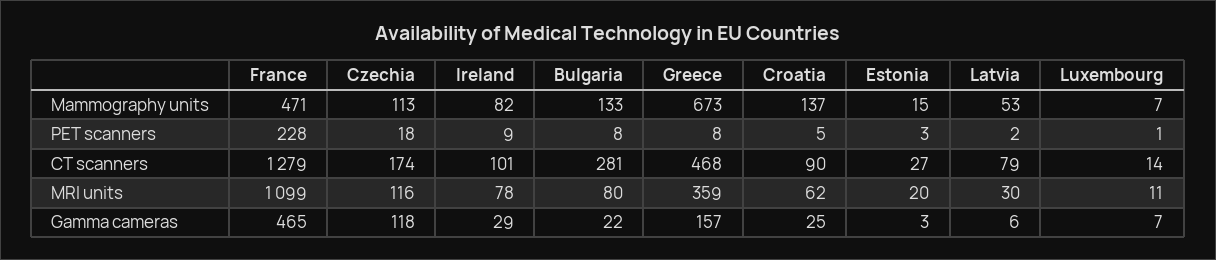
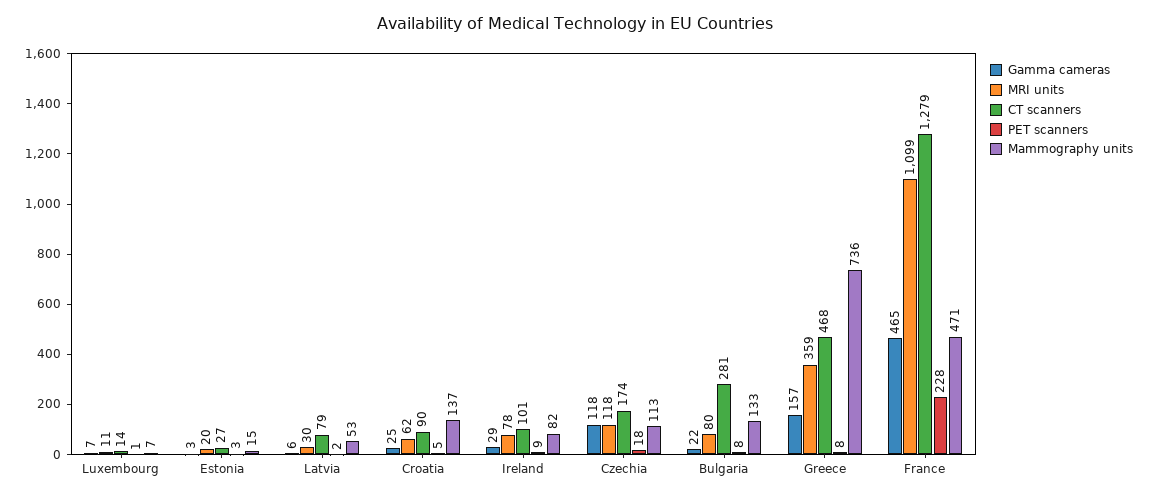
Mammography units, Greece: 673 -> 736
MRI units, Czechia: 116 -> 118

